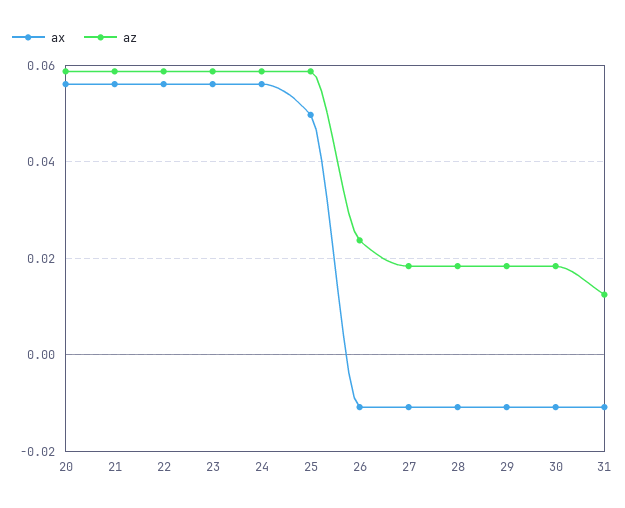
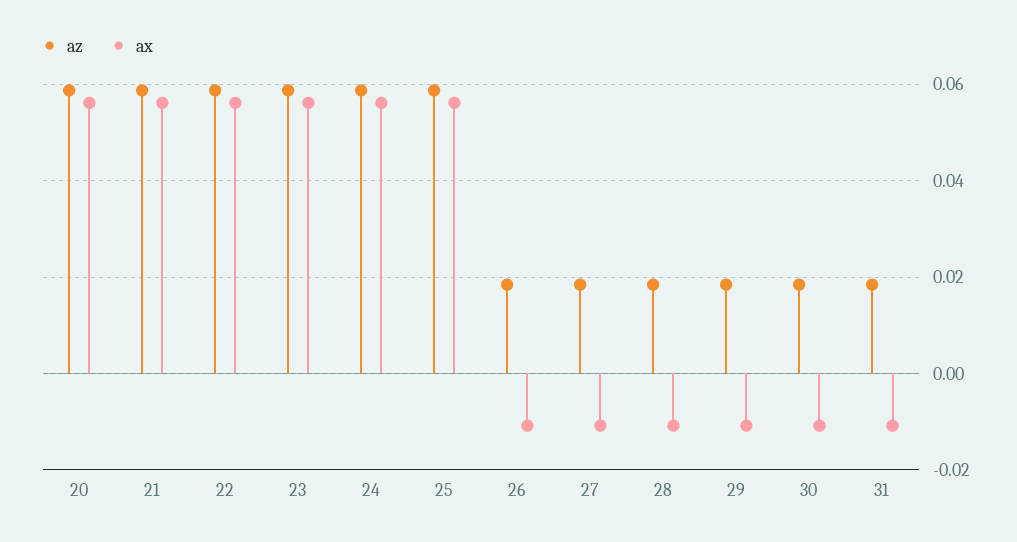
ax, 25: 0.05 -> 0.056
az, 26: 0.024 -> 0.018
az, 31: 0.012 -> 0.018

